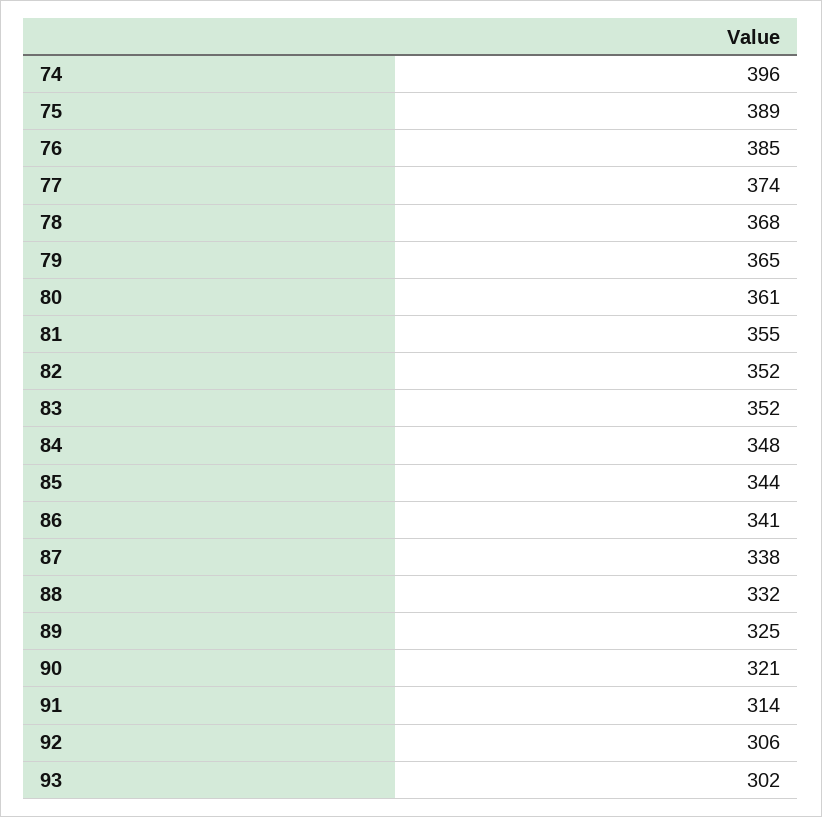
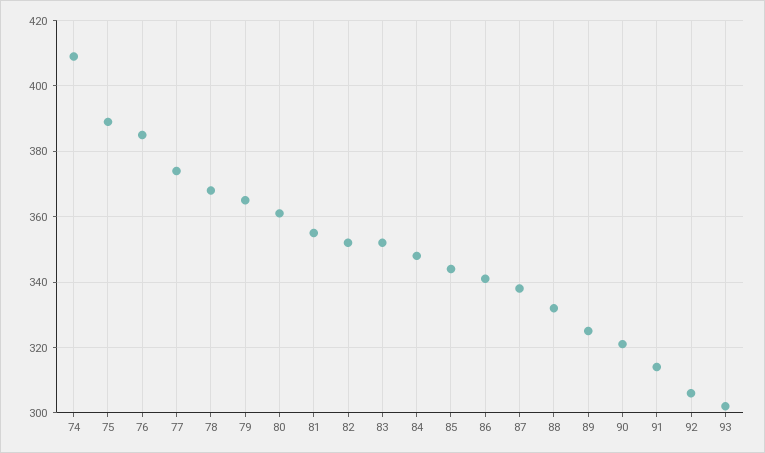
74: 396 -> 410

